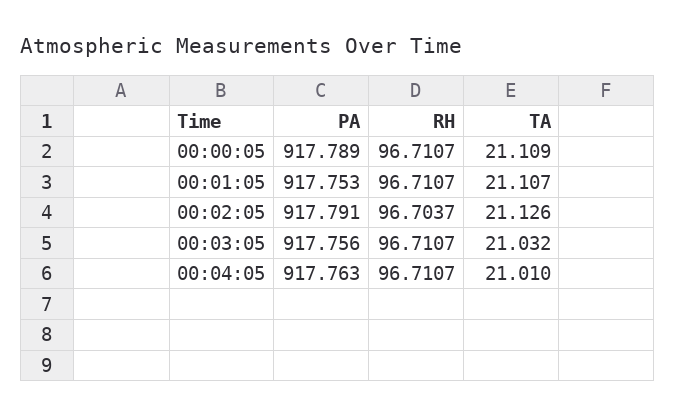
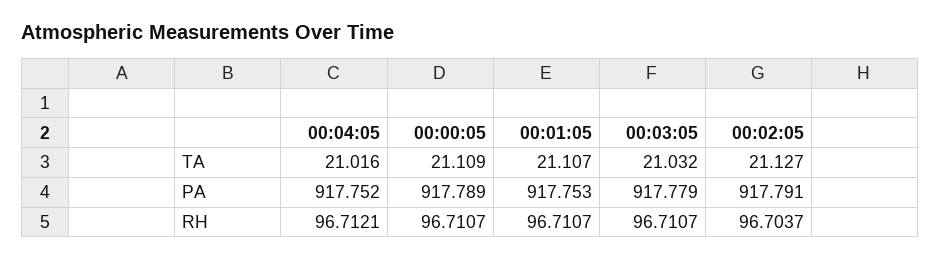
TA, 00:02:05: 21.126 -> 21.127
PA, 00:03:05: 917.756 -> 917.779
PA, 00:04:05: 917.763 -> 917.752
RH, 00:04:05: 96.7107 -> 96.7121
TA, 00:04:05: 21.01 -> 21.016

